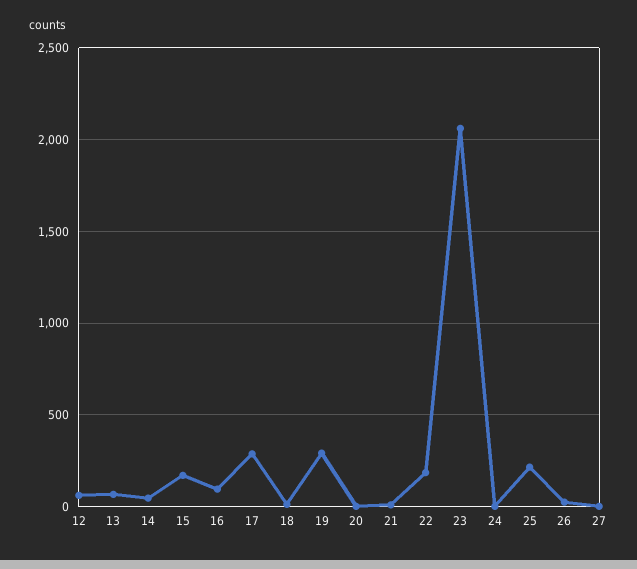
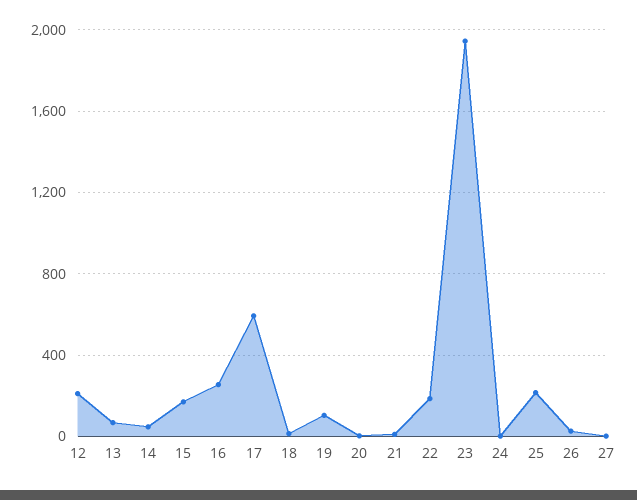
12: 50 -> 200
16: 100 -> 250
17: 300 -> 600
19: 300 -> 100
23: 2050 -> 1950

